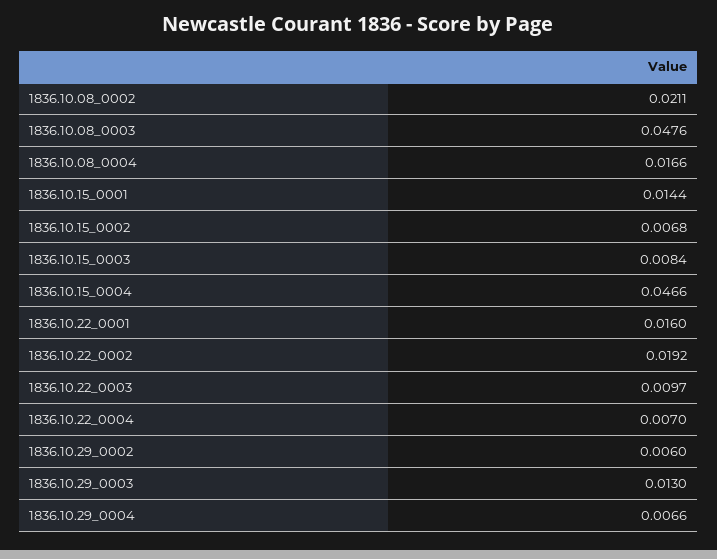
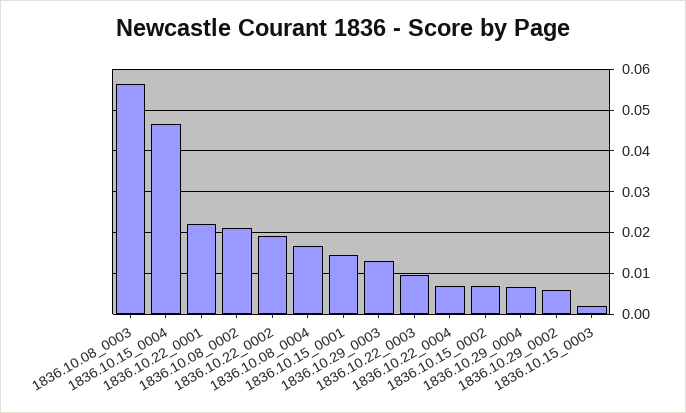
1836.10.08_0003: 0.0476 -> 0.056
1836.10.15_0003: 0.0084 -> 0.002
1836.10.22_0001: 0.016 -> 0.022

